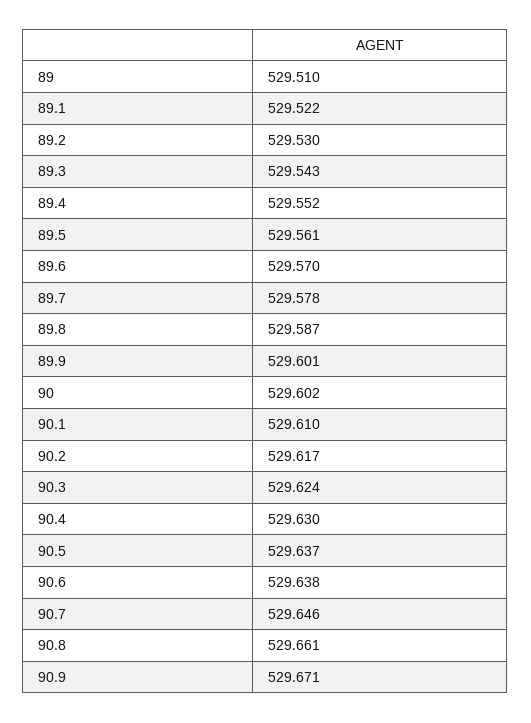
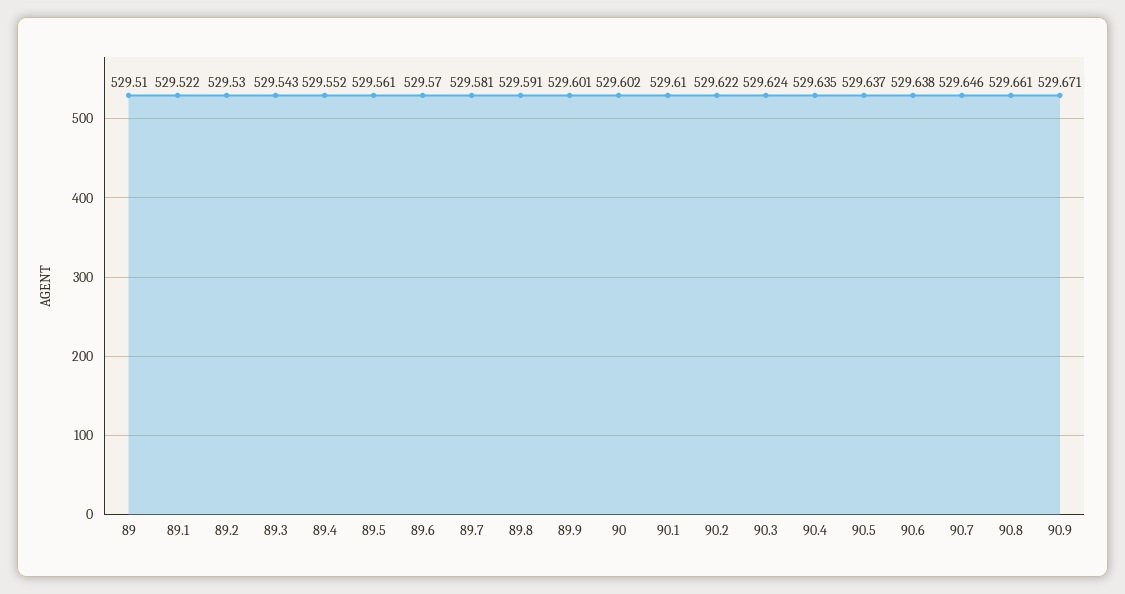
89.7: 529.578 -> 529.581
89.8: 529.587 -> 529.591
90.2: 529.617 -> 529.622
90.4: 529.63 -> 529.635

